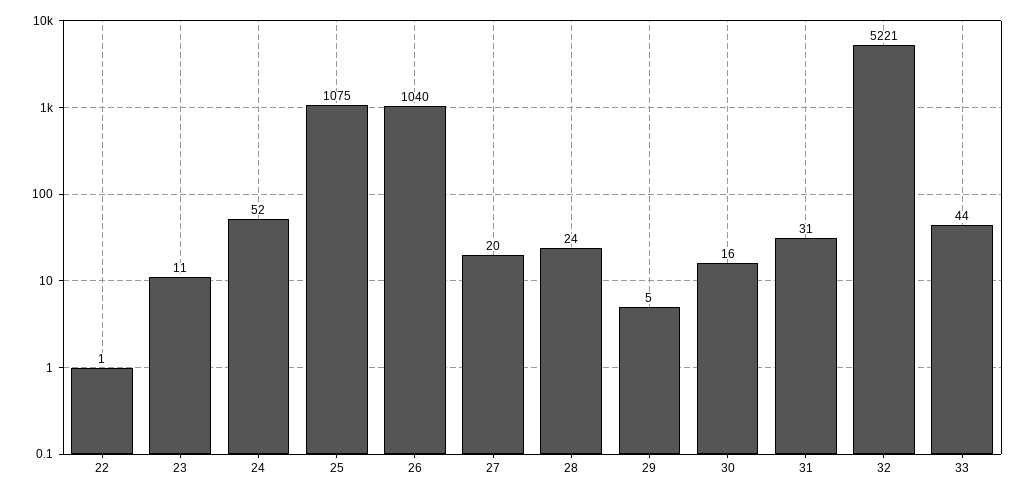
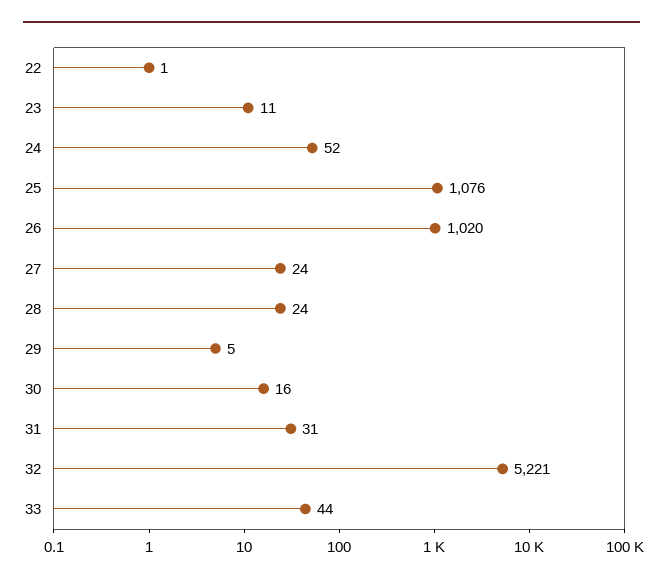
25: 1075 -> 1076
26: 1040 -> 1020
27: 20 -> 24

